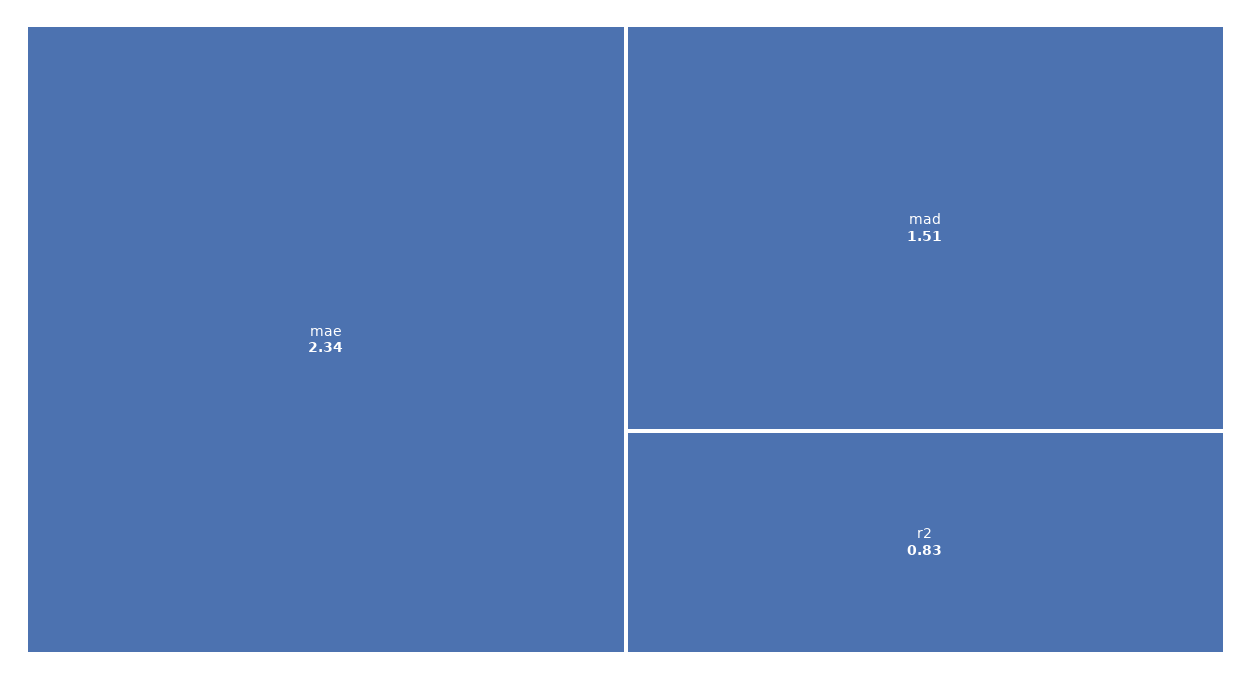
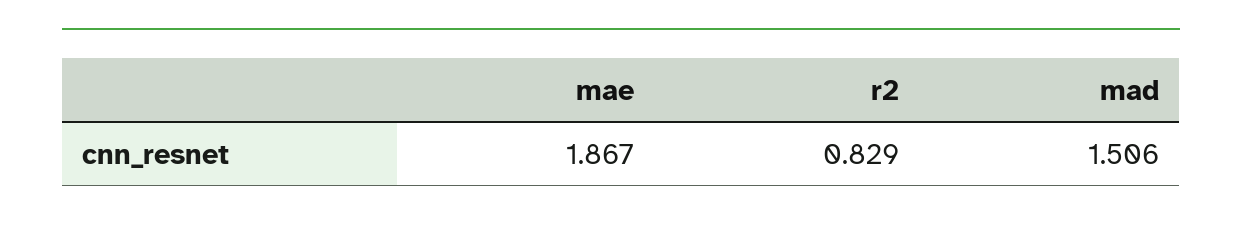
mae: 2.34 -> 1.867

